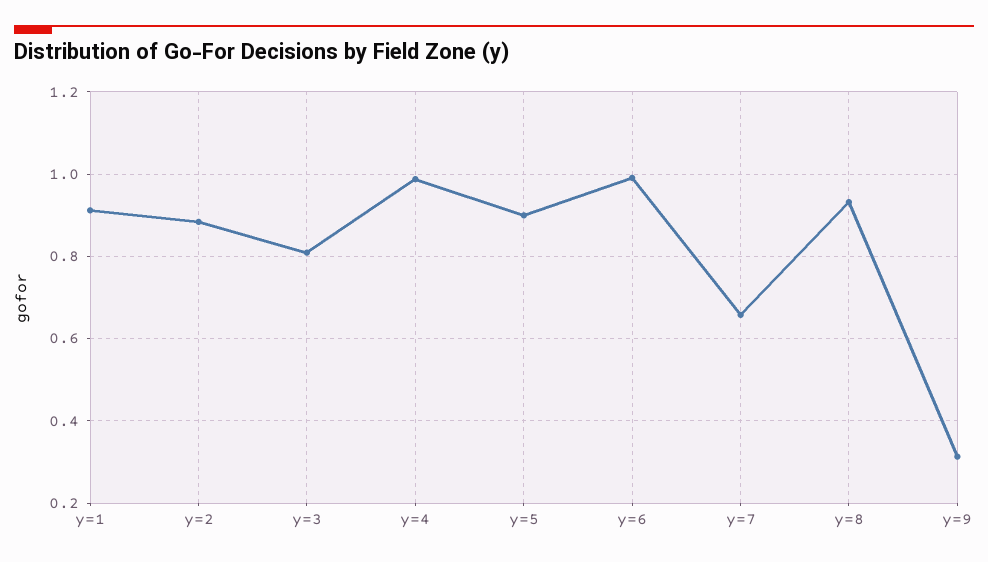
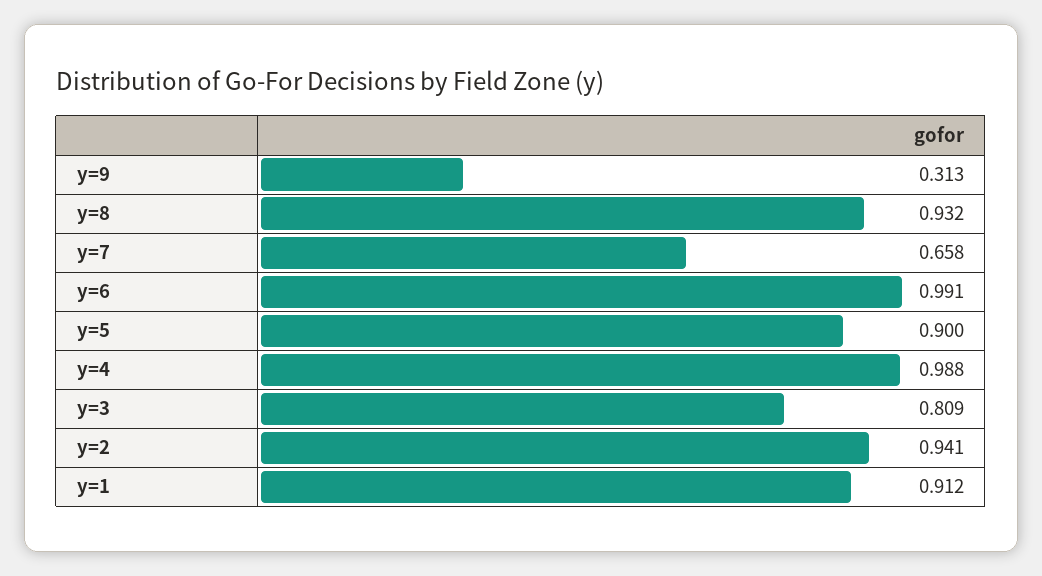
y=2: 0.88 -> 0.941

